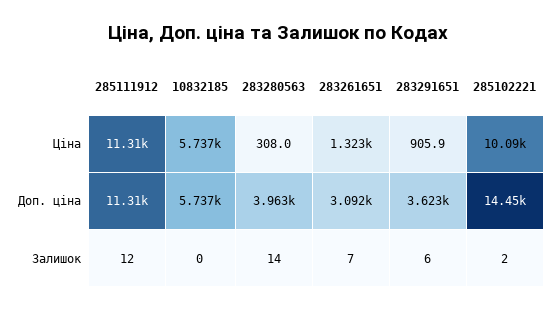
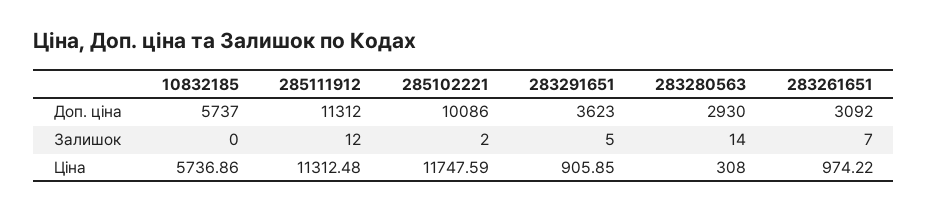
283261651, Ціна: 1323 -> 974.22
285102221, Ціна: 10090 -> 11747.59
283280563, Доп. ціна: 3963 -> 2930
285102221, Доп. ціна: 14450 -> 10086
283291651, Залишок: 6 -> 5

